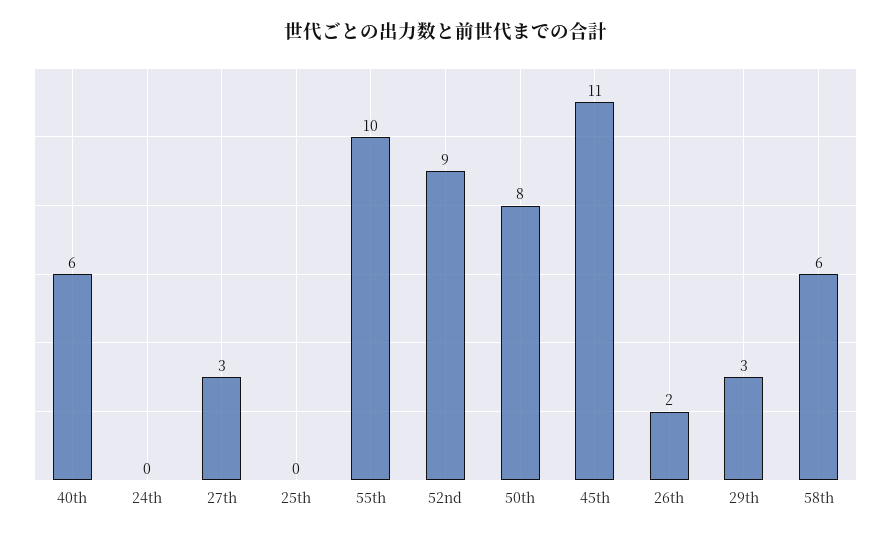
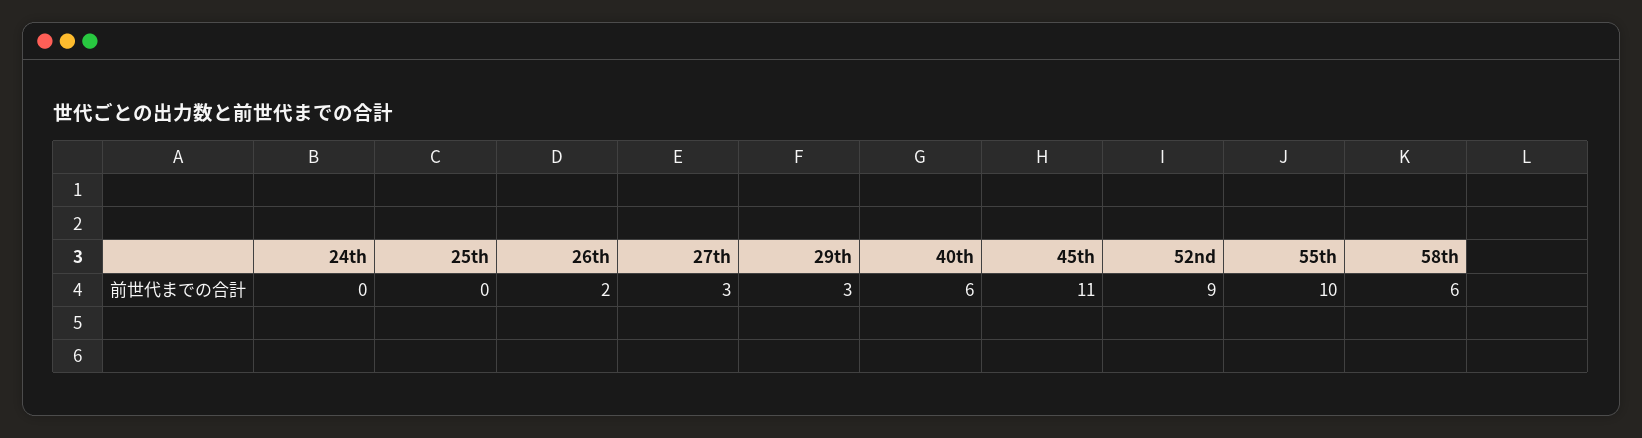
50th: 8 -> none

